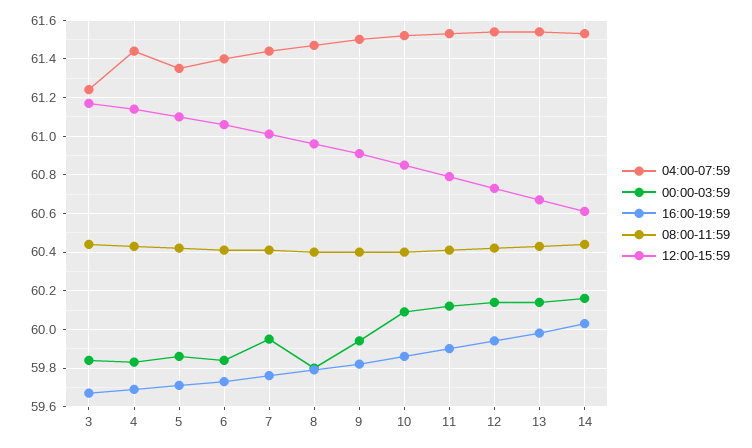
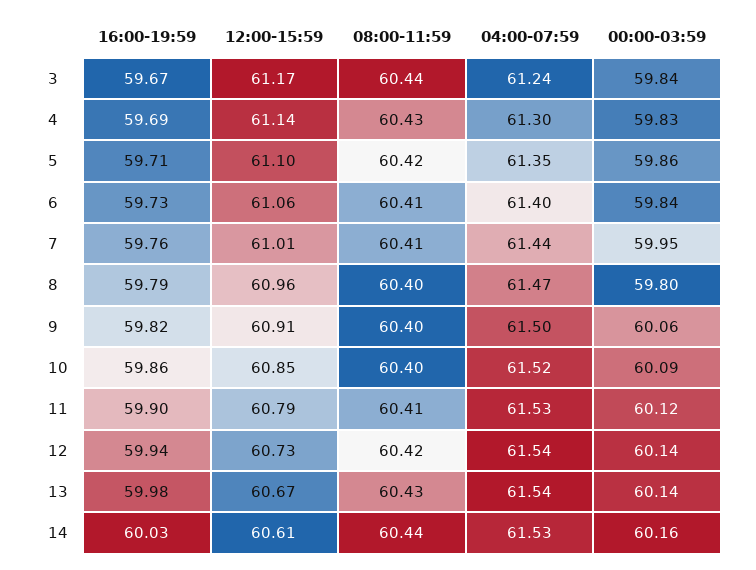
04:00-07:59, 4: 61.45 -> 61.3
00:00-03:59, 9: 59.95 -> 60.06

